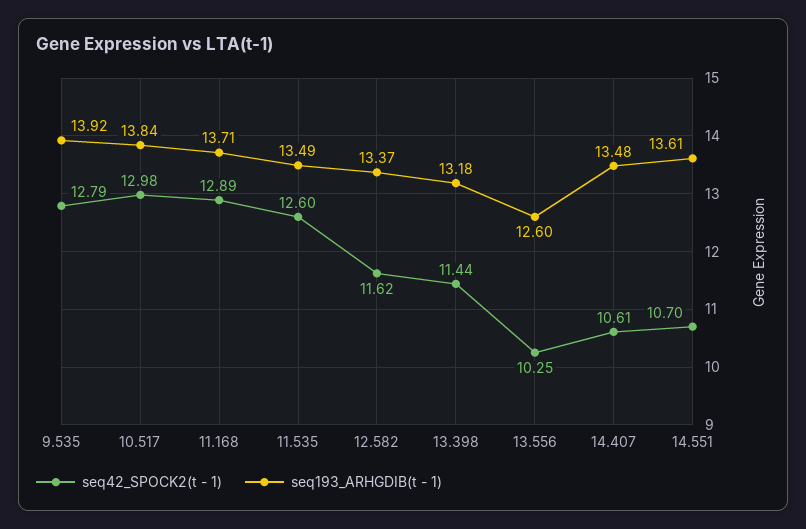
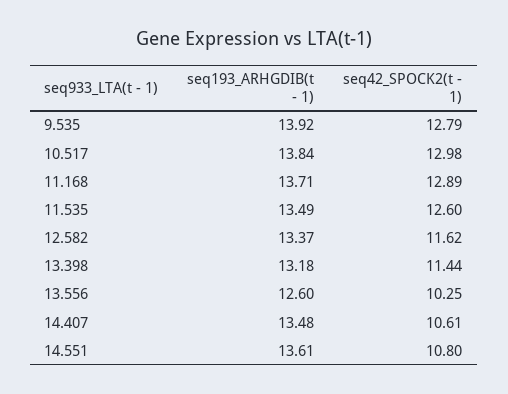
seq42_SPOCK2(t - 1), 14.551: 10.7 -> 10.8

